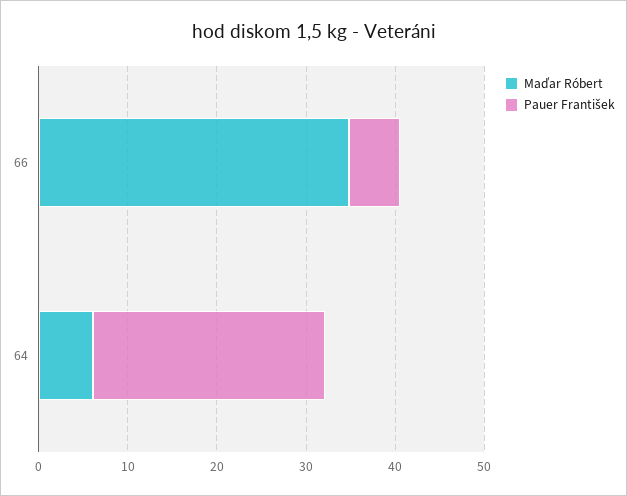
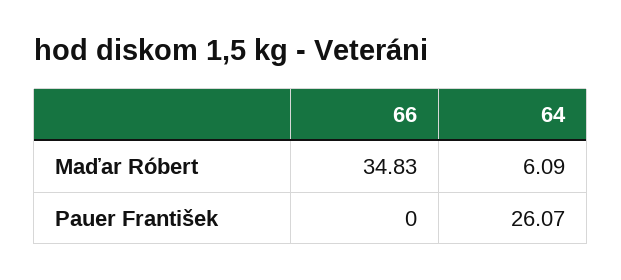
Pauer František, 66: 6 -> 0

